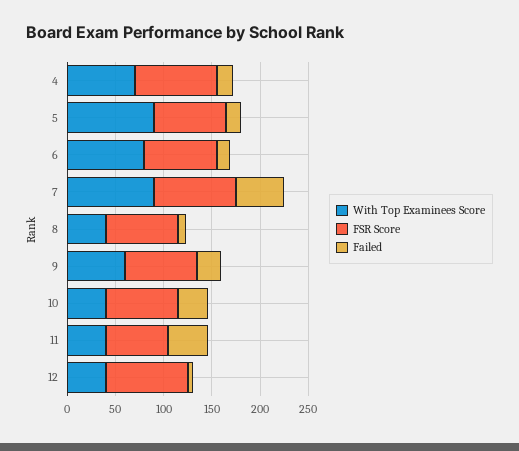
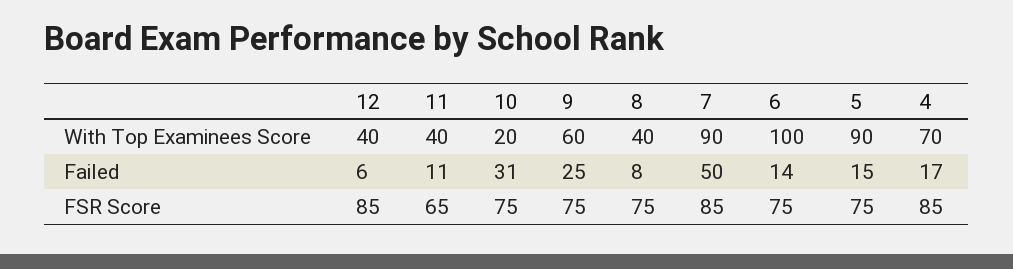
With Top Examinees Score, 6: 80 -> 100
With Top Examinees Score, 10: 40 -> 20
Failed, 11: 40 -> 11

